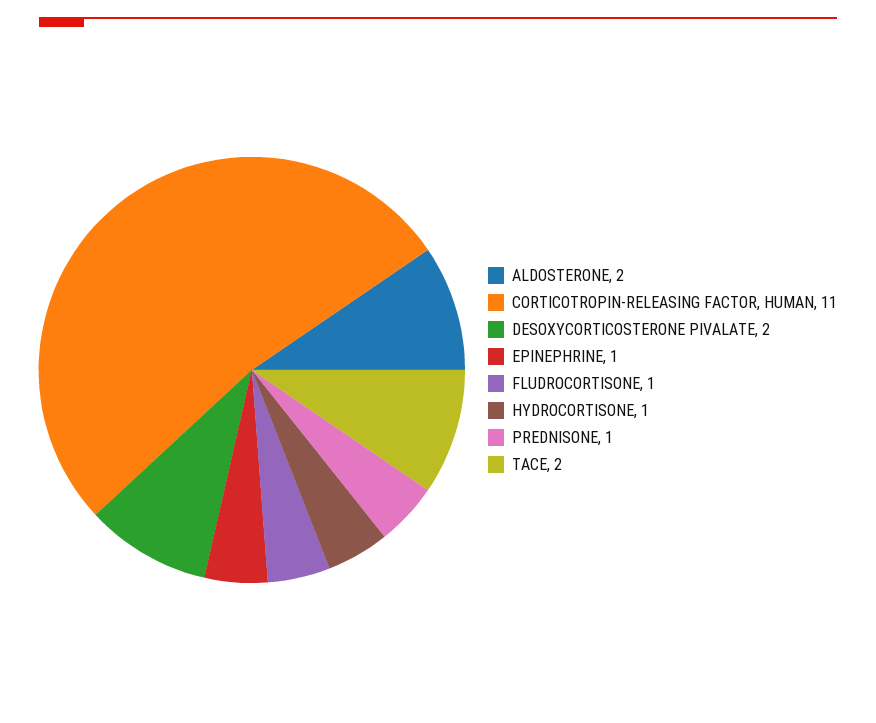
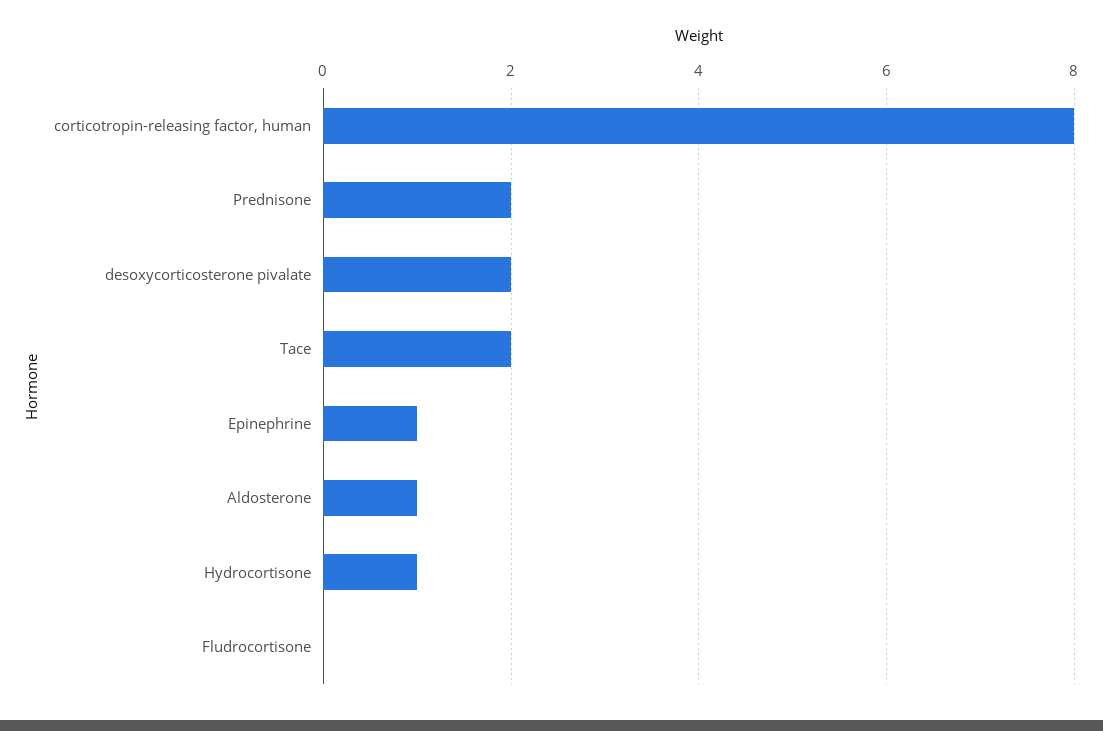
ALDOSTERONE: 2 -> 1
CORTICOTROPIN-RELEASING FACTOR, HUMAN: 11 -> 8
FLUDROCORTISONE: 1 -> 0
PREDNISONE: 1 -> 2

